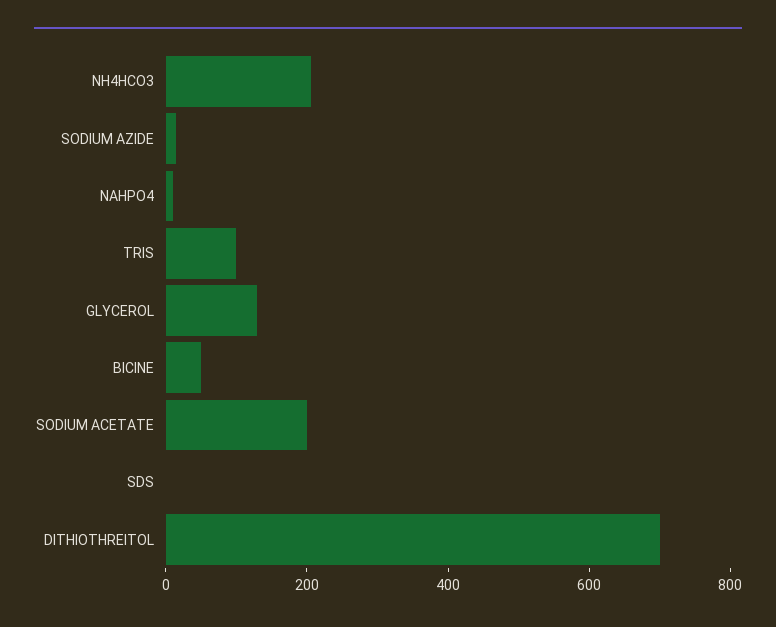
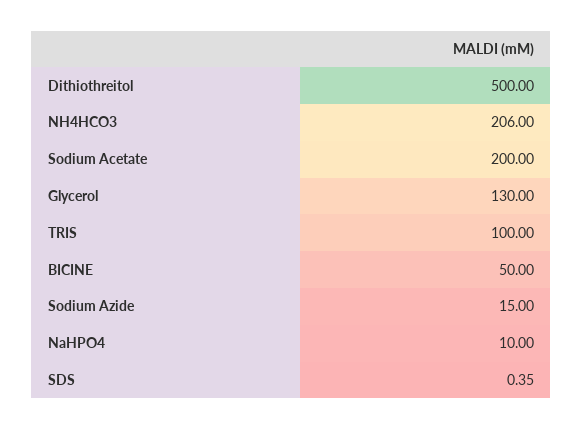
DITHIOTHREITOL: 700 -> 500

